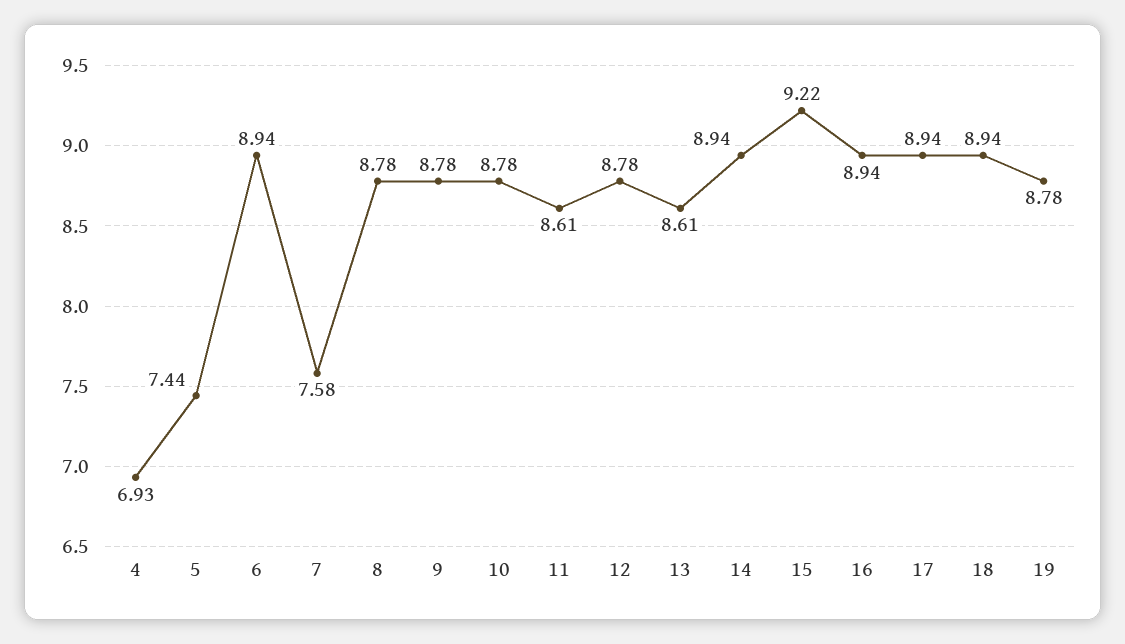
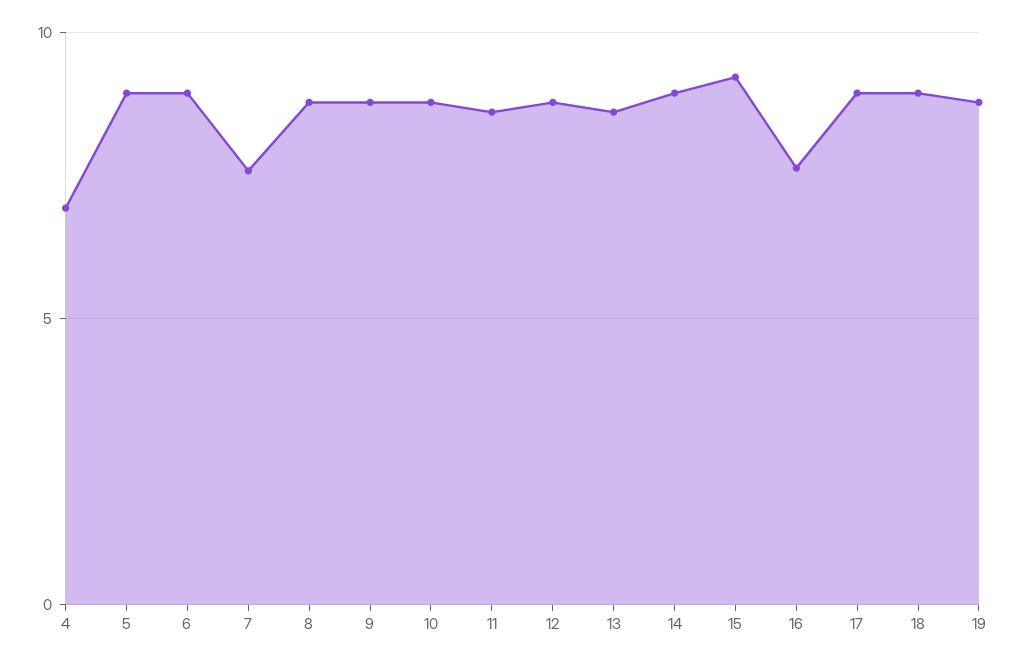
5: 7.44 -> 9
16: 8.94 -> 7.5

